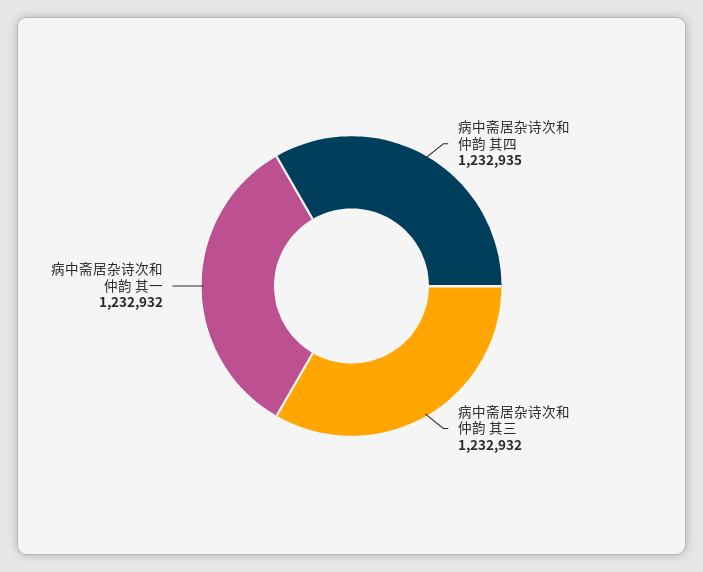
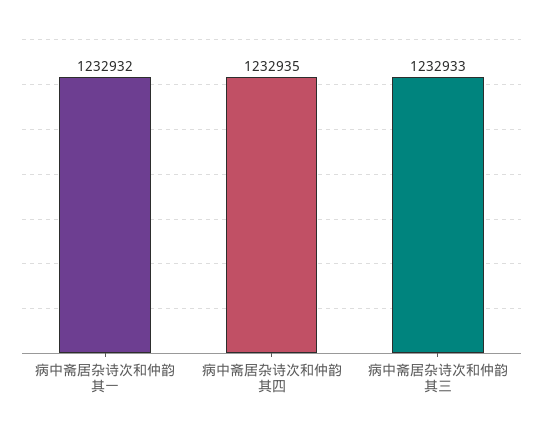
病中斋居杂诗次和仲韵 其三: 1232932 -> 1232933

